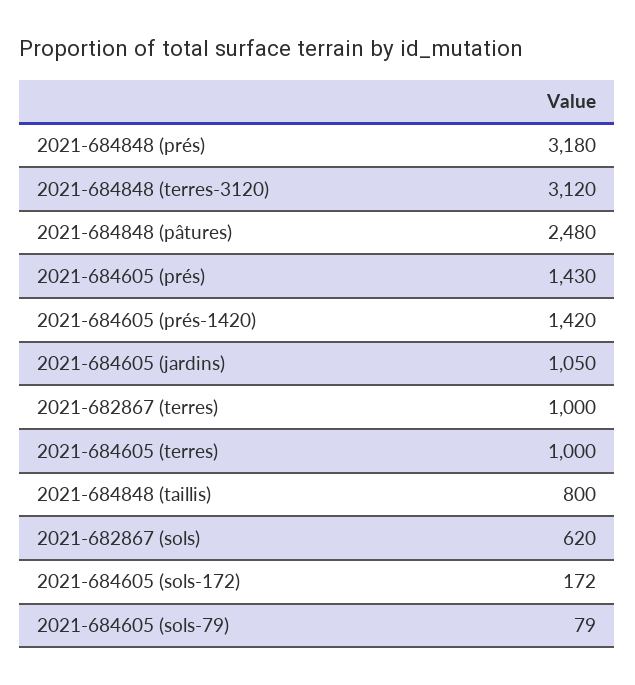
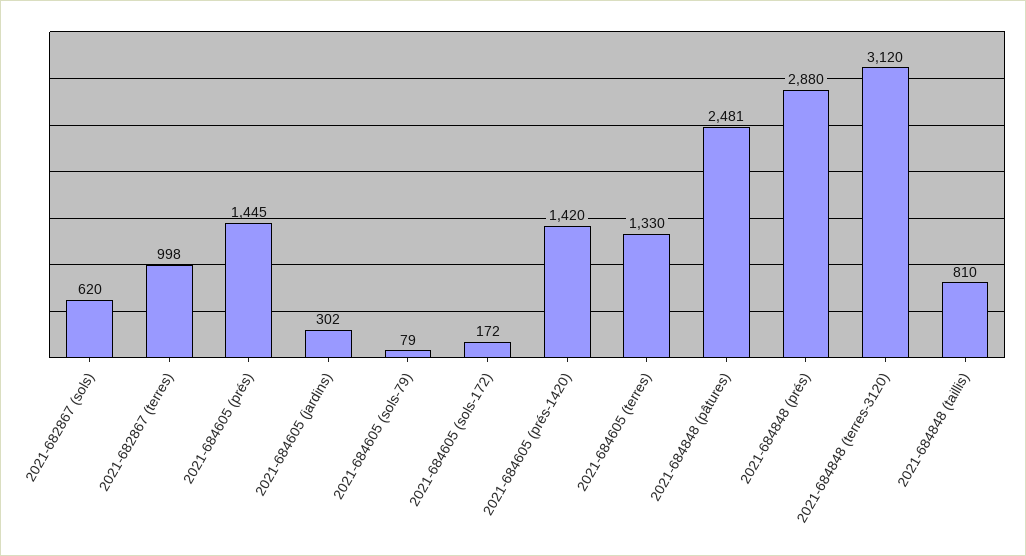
2021-684848 (prés): 3180 -> 2880
2021-684848 (pâtures): 2480 -> 2481
2021-684605 (prés): 1430 -> 1445
2021-684605 (jardins): 1050 -> 302
2021-682867 (terres): 1000 -> 998
2021-684605 (terres): 1000 -> 1330
2021-684848 (taillis): 800 -> 810

